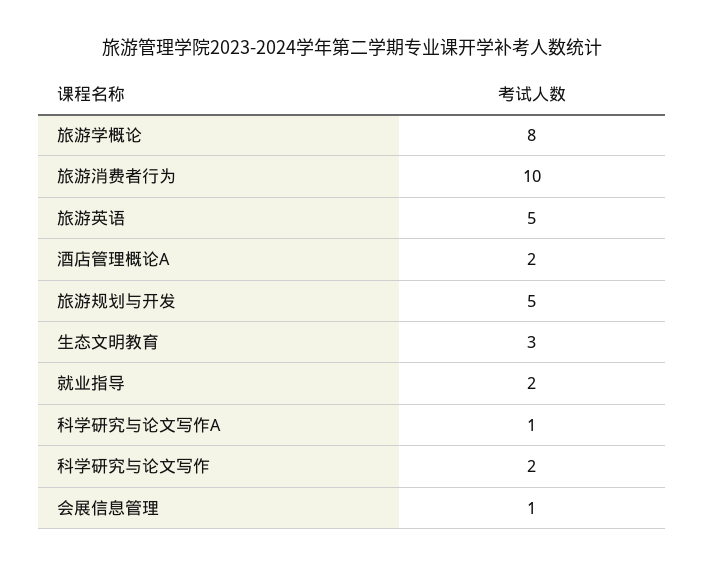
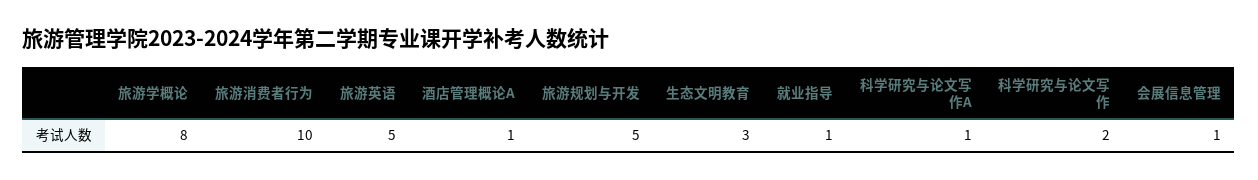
酒店管理概论A: 2 -> 1
就业指导: 2 -> 1

